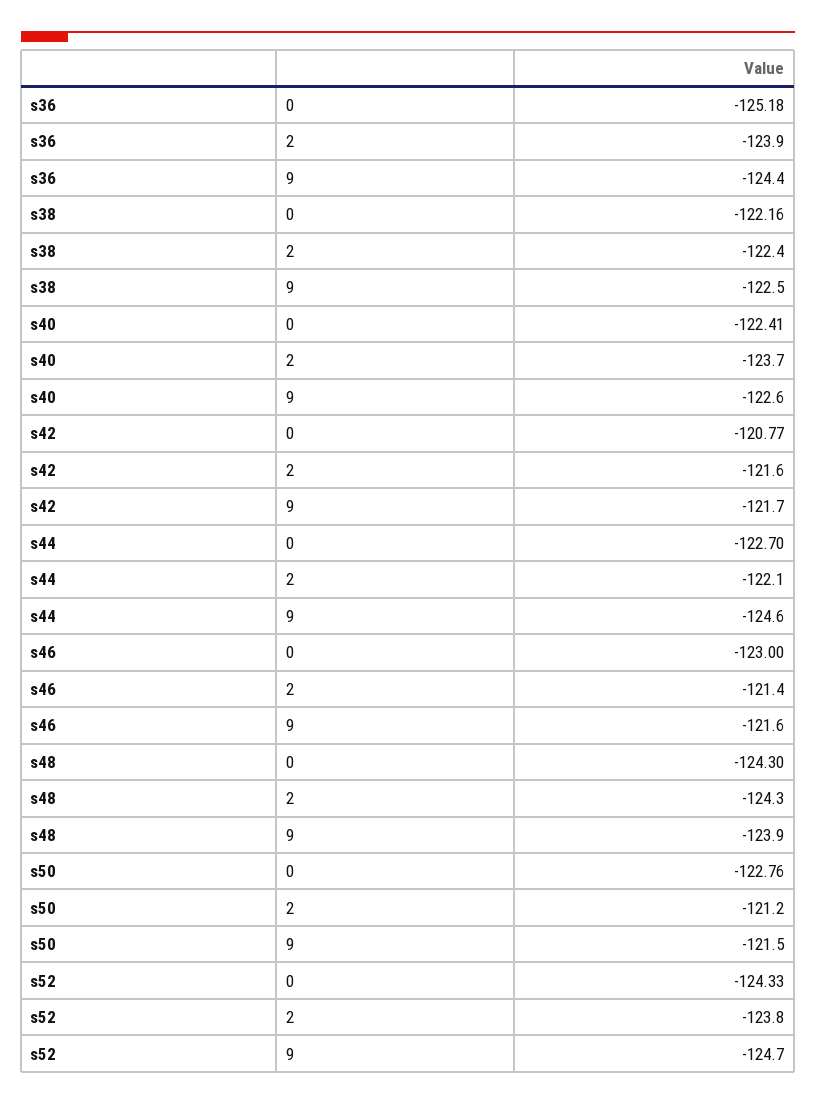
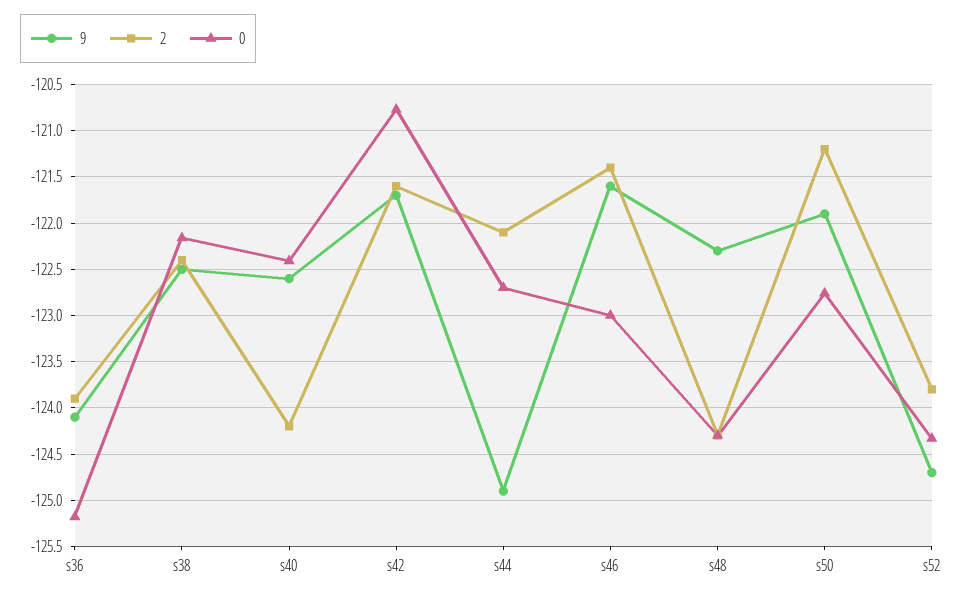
9, s36: -124.4 -> -124.1
2, s40: -123.7 -> -124.2
9, s44: -124.6 -> -124.9
9, s48: -123.9 -> -122.3
9, s50: -121.5 -> -121.9

